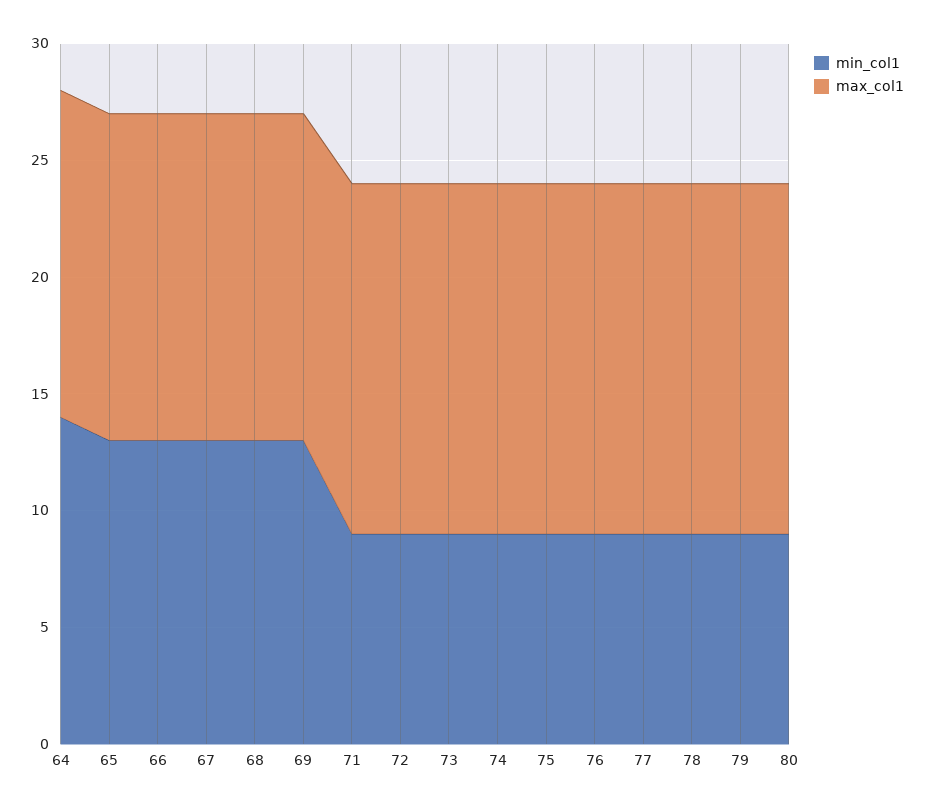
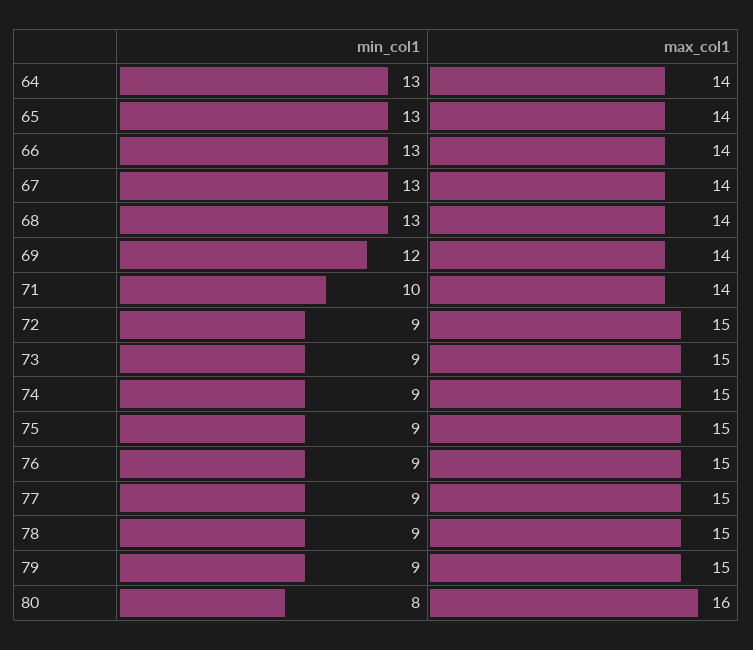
min_col1, 64: 14 -> 13
min_col1, 69: 13 -> 12
min_col1, 71: 9 -> 10
max_col1, 71: 15 -> 14
min_col1, 80: 9 -> 8
max_col1, 80: 15 -> 16

